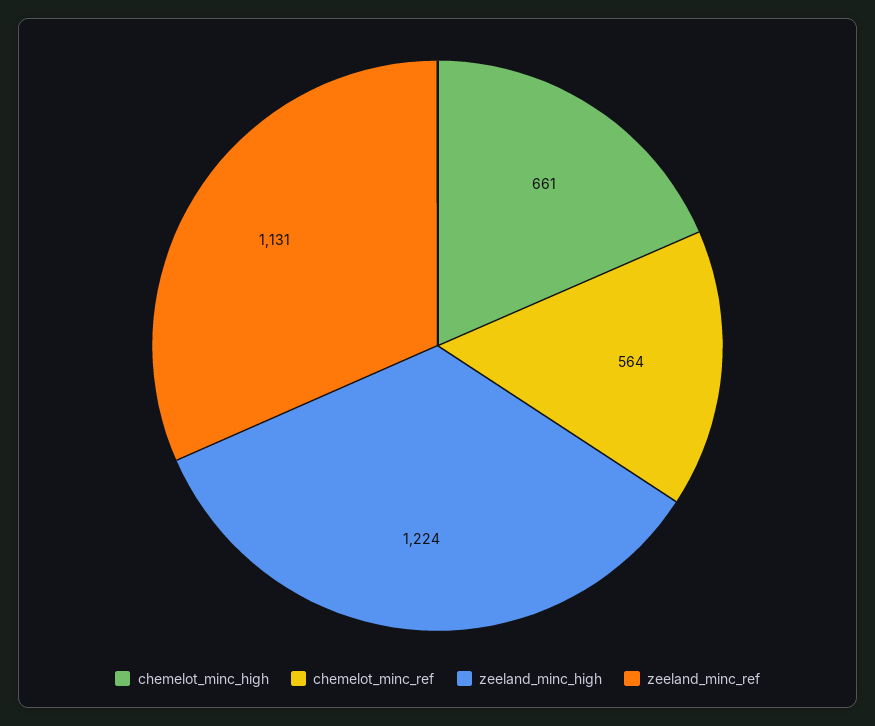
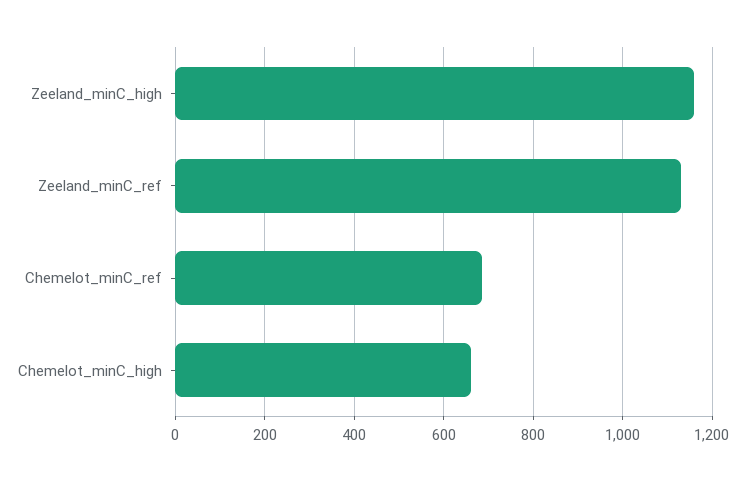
chemelot_minc_ref: 564 -> 680
zeeland_minc_high: 1224 -> 1160

